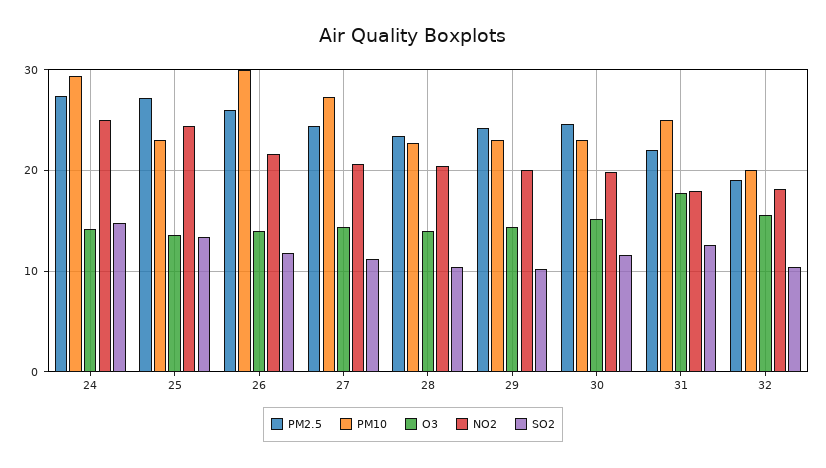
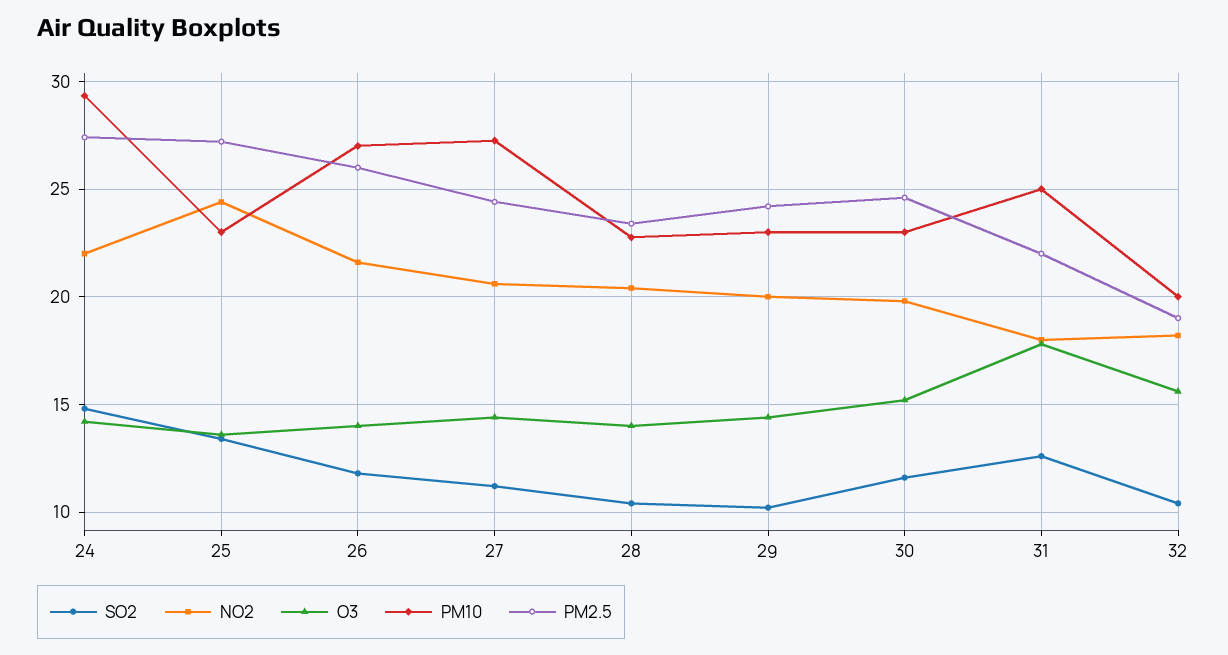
NO2, 24: 25 -> 22
PM10, 26: 30 -> 27

